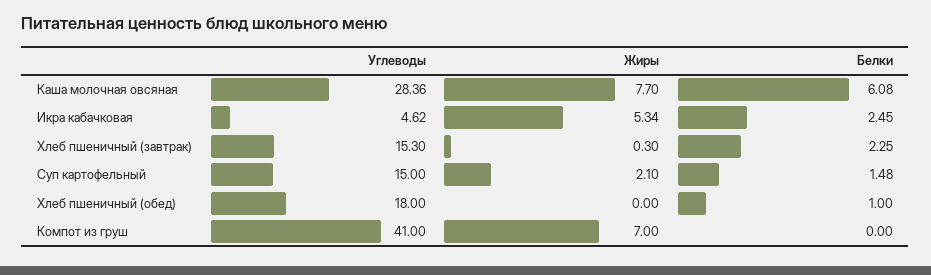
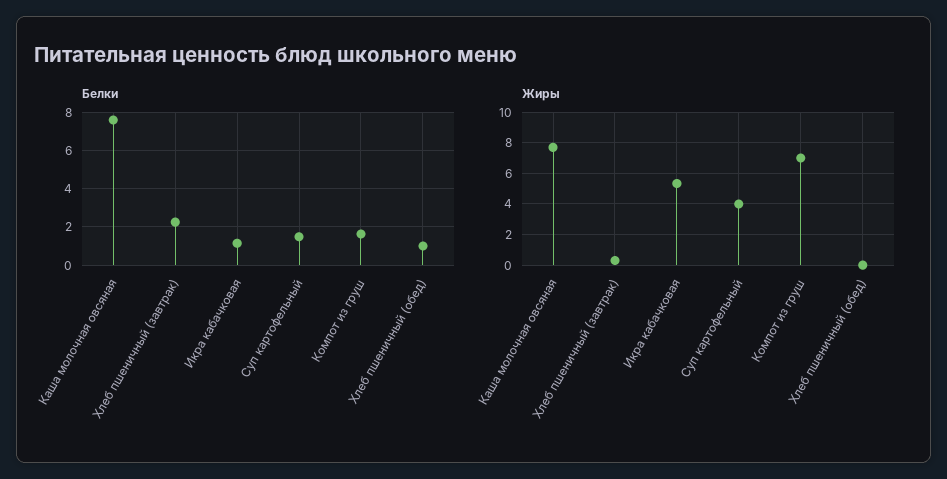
Углеводы, Каша молочная овсяная: 28.36 -> none
Белки, Каша молочная овсяная: 6.08 -> 7.5
Углеводы, Икра кабачковая: 4.62 -> none
Белки, Икра кабачковая: 2.45 -> 1
Углеводы, Хлеб пшеничный (завтрак): 15.3 -> none
Углеводы, Суп картофельный: 15 -> none
Жиры, Суп картофельный: 2.1 -> 4
Углеводы, Хлеб пшеничный (обед): 18 -> none
Углеводы, Компот из груш: 41 -> none
Белки, Компот из груш: 0 -> 1.5

